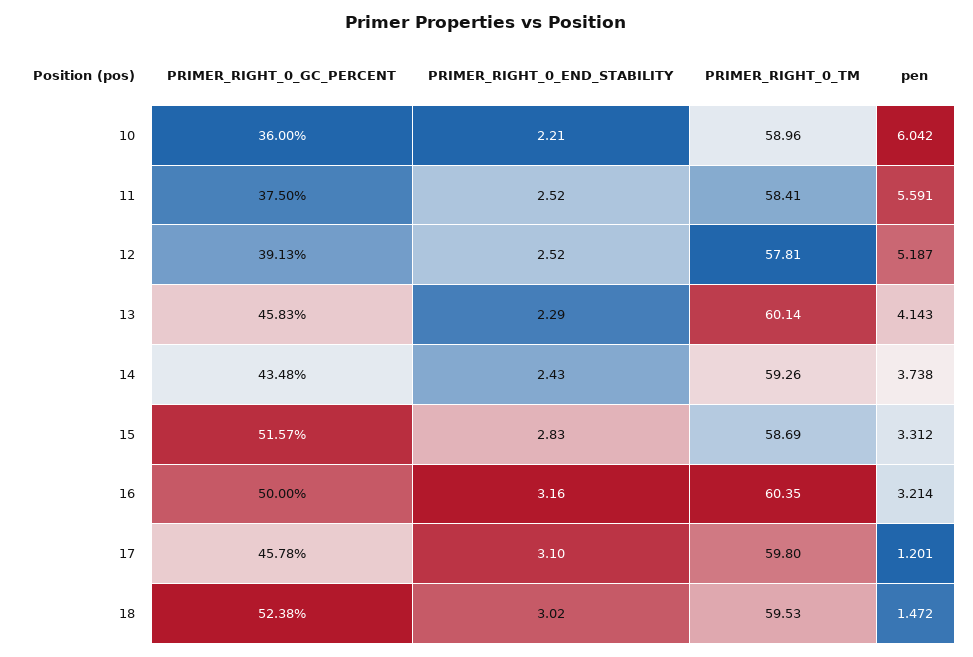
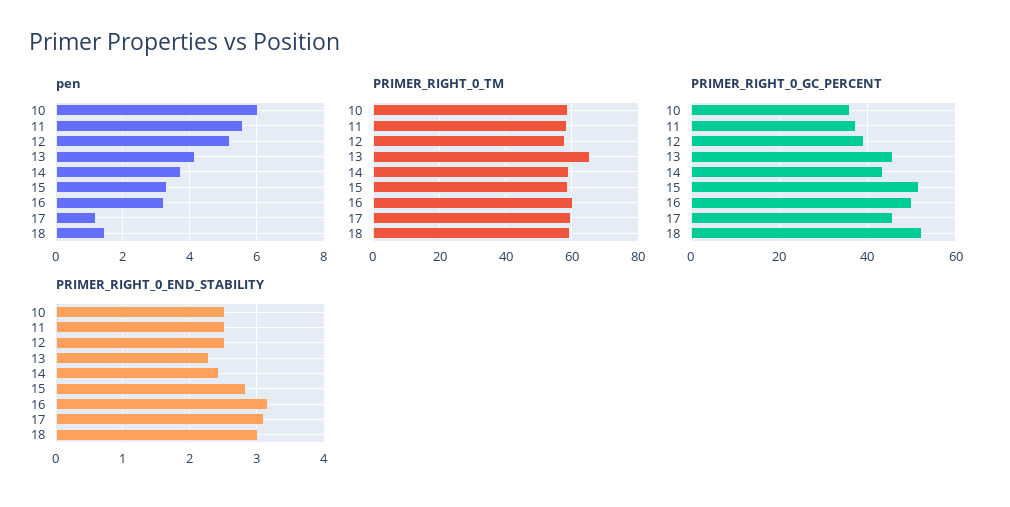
PRIMER_RIGHT_0_END_STABILITY, 10: 2.21 -> 2.5
PRIMER_RIGHT_0_TM, 13: 60.14 -> 66

